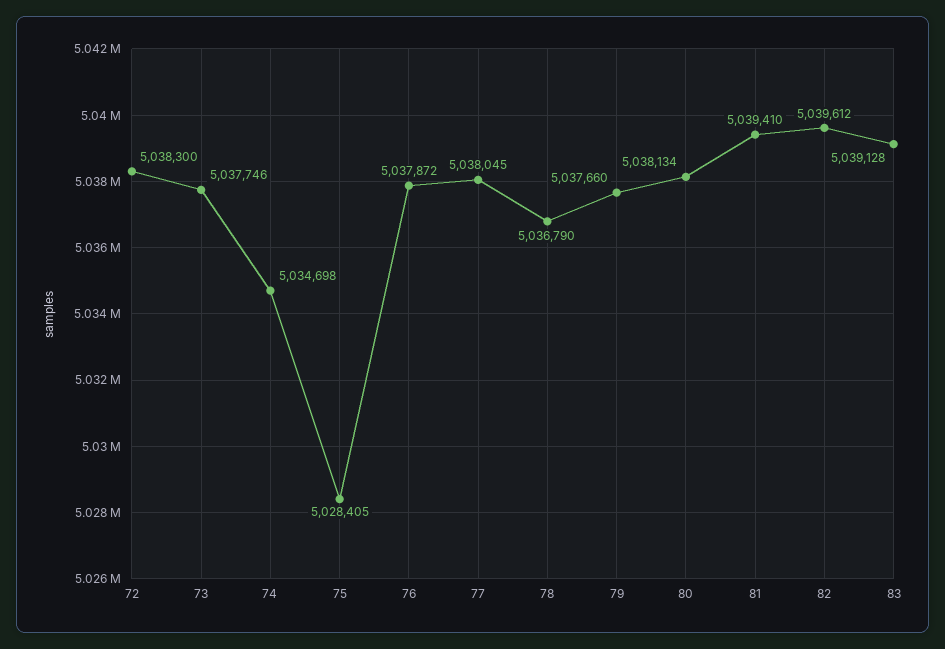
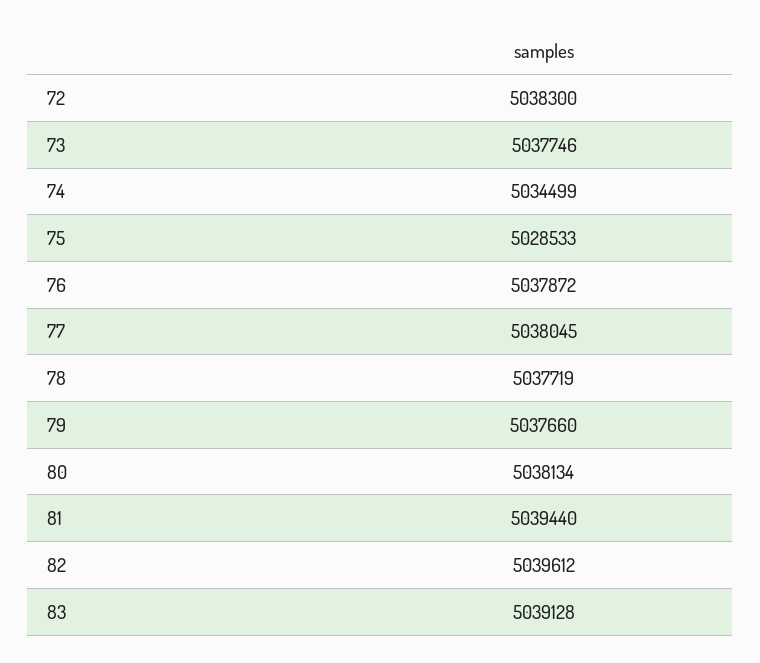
74: 5034698 -> 5034499
75: 5028405 -> 5028533
78: 5036790 -> 5037719
81: 5039410 -> 5039440

